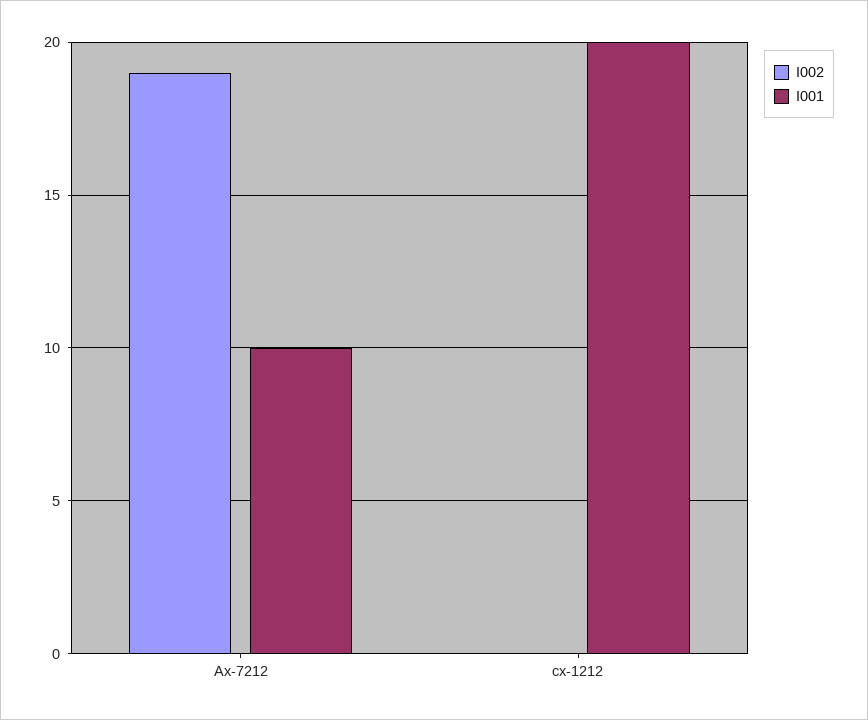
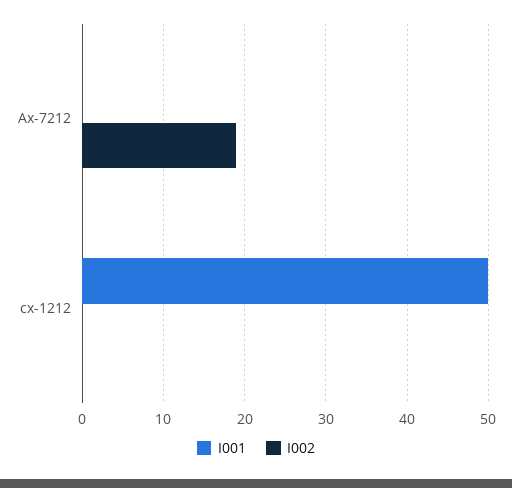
I001, Ax-7212: 10 -> 0
I001, cx-1212: 20 -> 50

